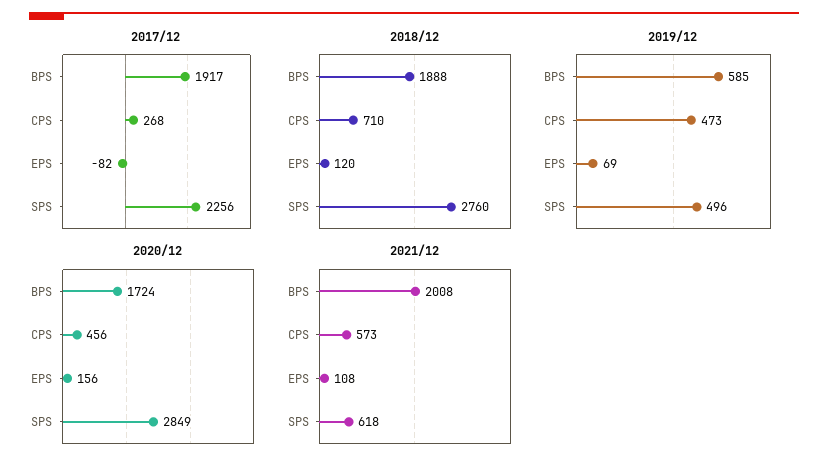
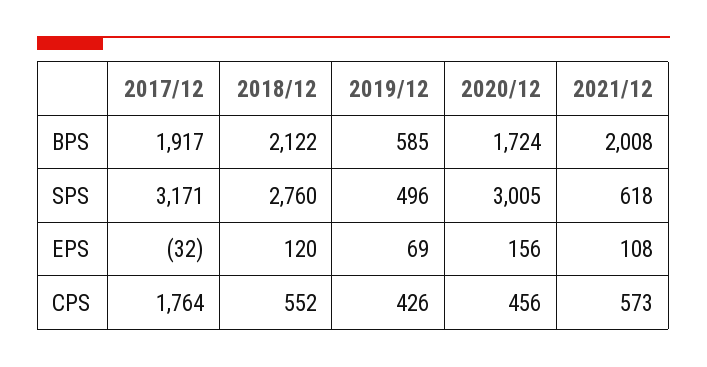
2017/12, CPS: 268 -> 1764
2017/12, EPS: -82 -> -32
2017/12, SPS: 2256 -> 3171
2018/12, BPS: 1888 -> 2122
2018/12, CPS: 710 -> 552
2019/12, CPS: 473 -> 426
2020/12, SPS: 2849 -> 3005

